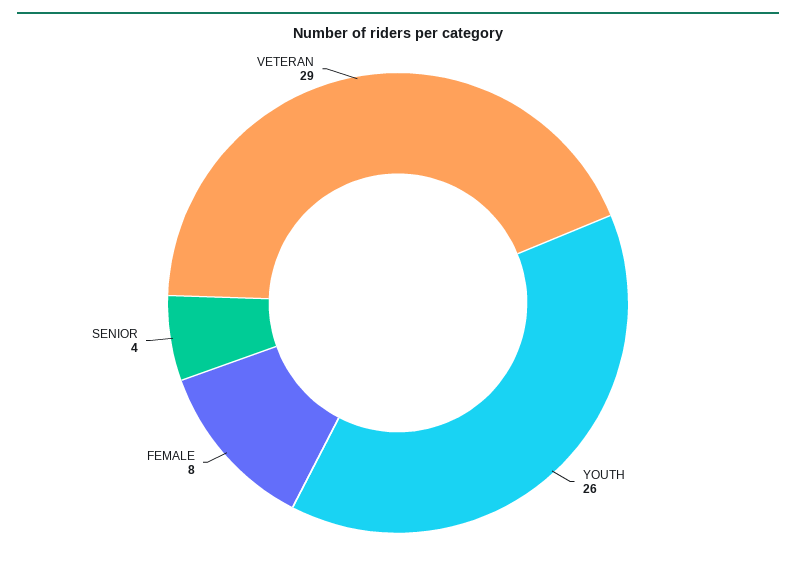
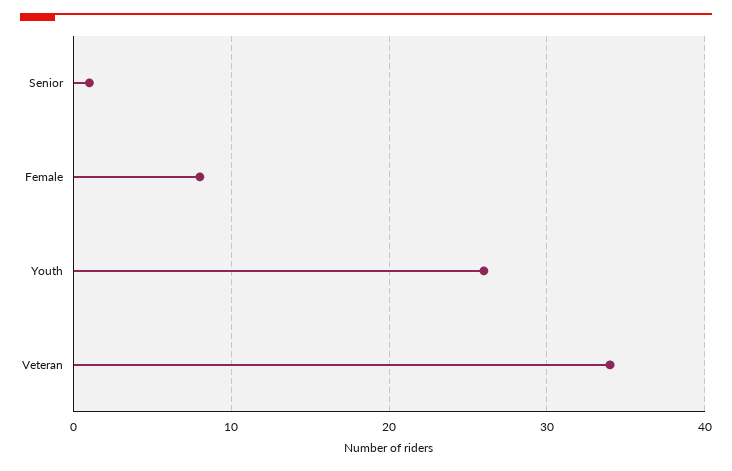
SENIOR: 4 -> 1
VETERAN: 29 -> 34

